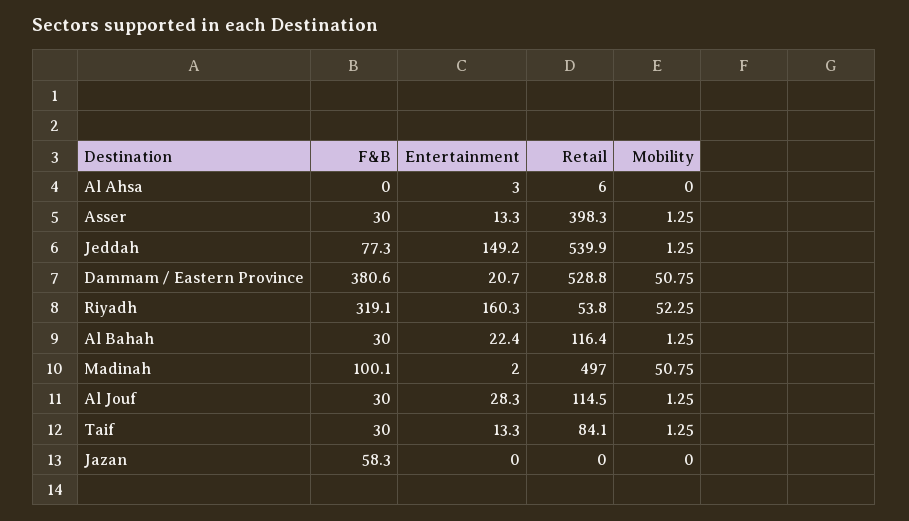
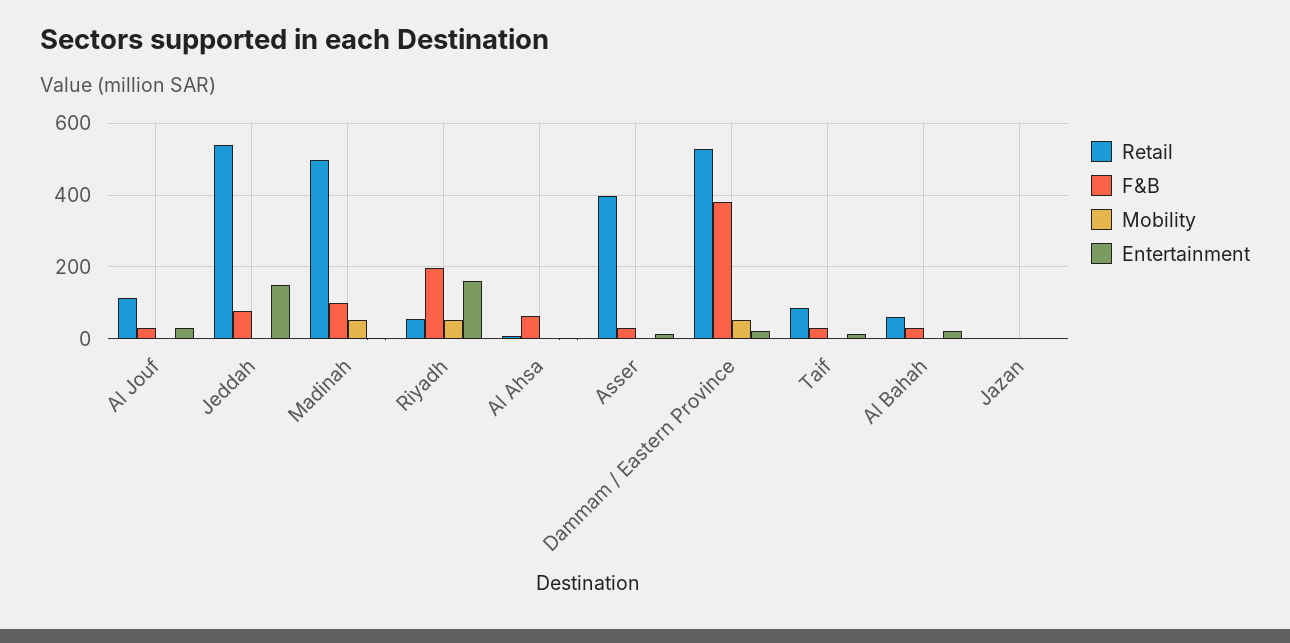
F&B, Al Ahsa: 0 -> 60
F&B, Riyadh: 319.1 -> 200
Retail, Al Bahah: 116.4 -> 60
F&B, Jazan: 58.3 -> 0

